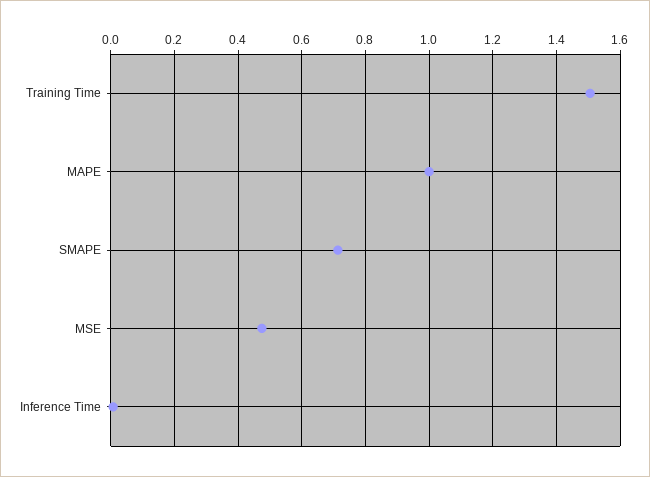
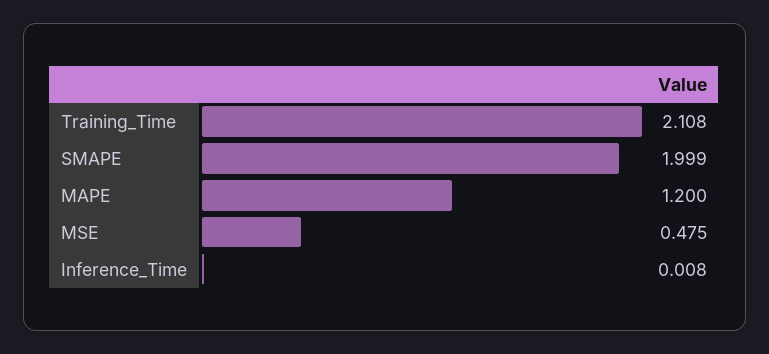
Training Time: 1.5 -> 2.108
MAPE: 1 -> 1.2
SMAPE: 0.72 -> 1.999

